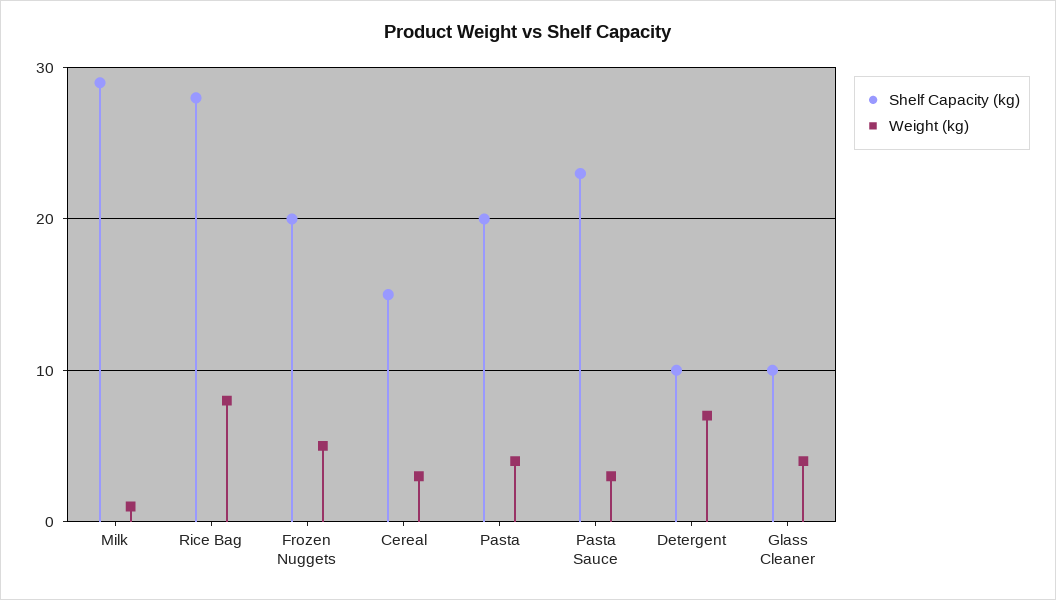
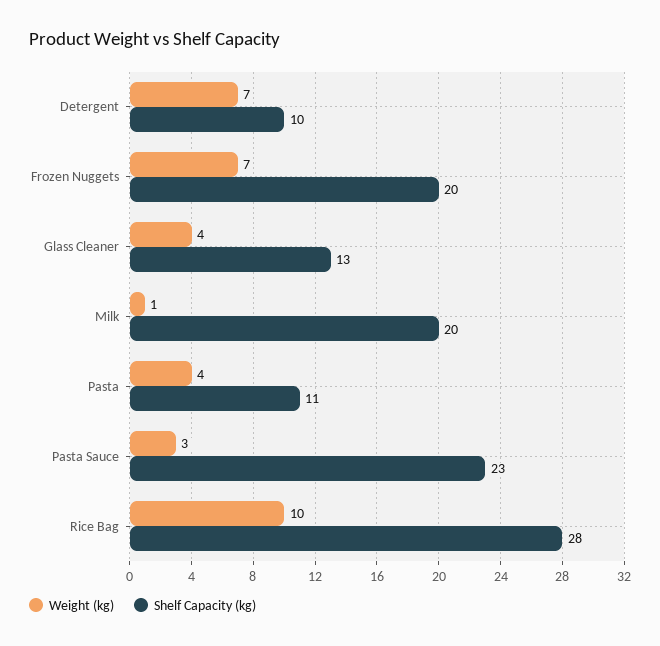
Shelf Capacity (kg), Milk: 29 -> 20
Weight (kg), Rice Bag: 8 -> 10
Weight (kg), Frozen Nuggets: 5 -> 7
Shelf Capacity (kg), Cereal: 15 -> none
Weight (kg), Cereal: 3 -> none
Shelf Capacity (kg), Pasta: 20 -> 11
Shelf Capacity (kg), Glass Cleaner: 10 -> 13

